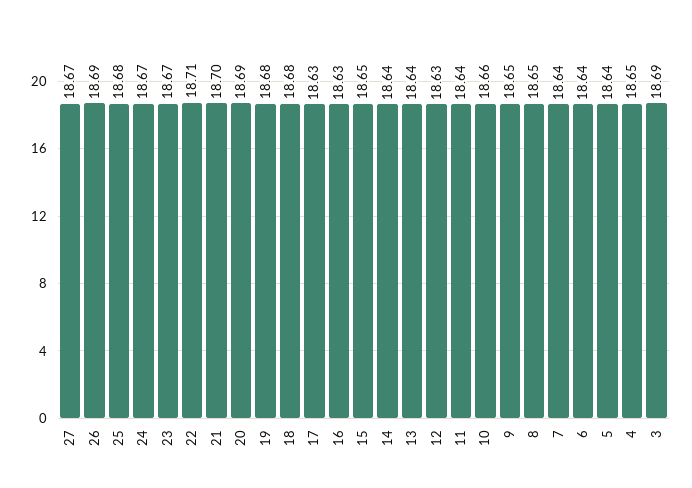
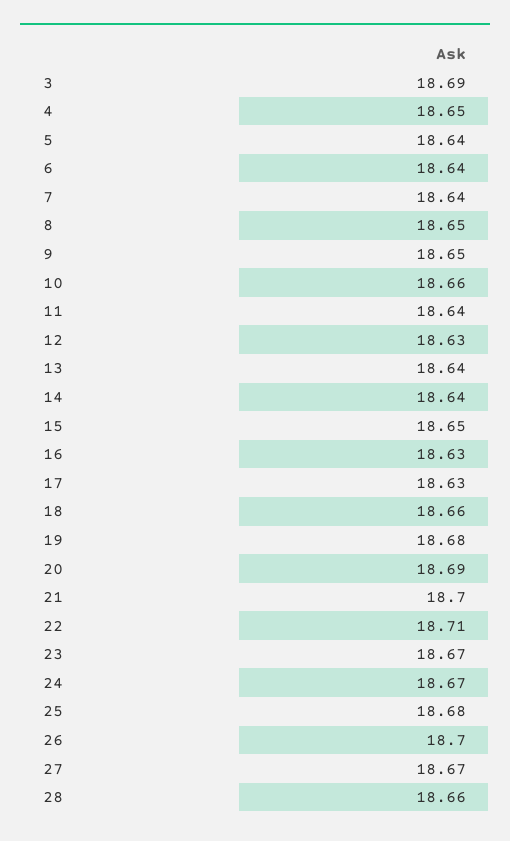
26: 18.69 -> 18.7
18: 18.68 -> 18.66
28: none -> 18.66

